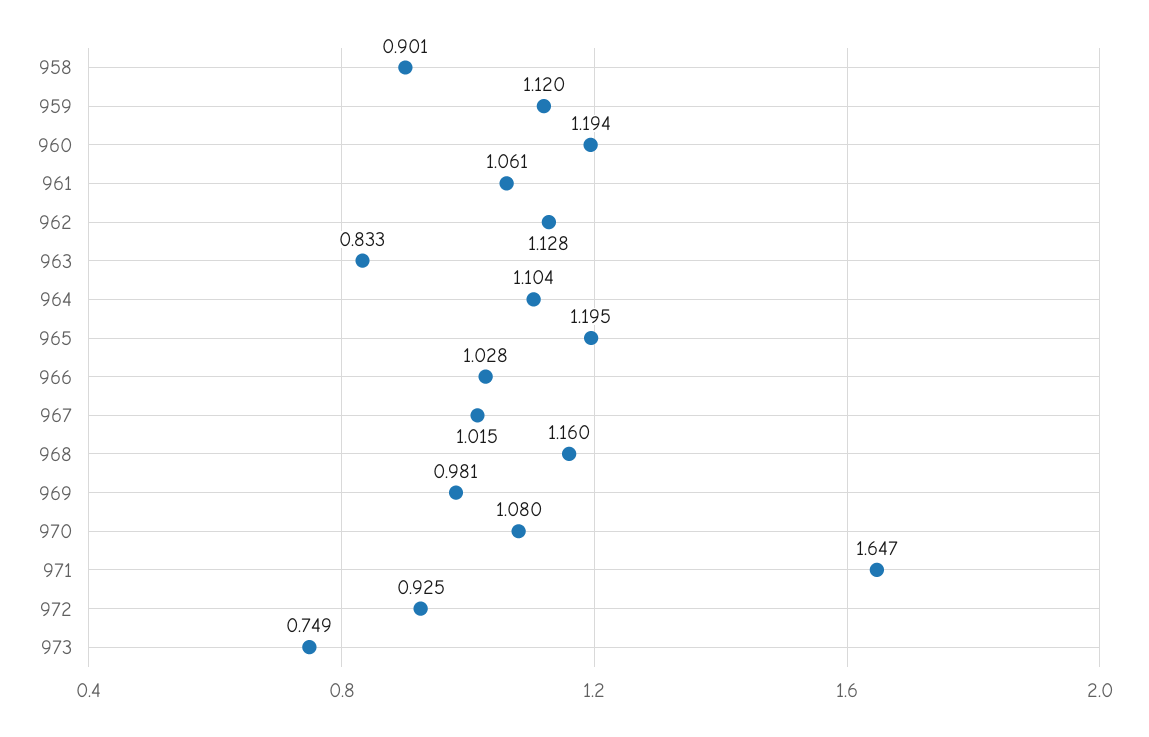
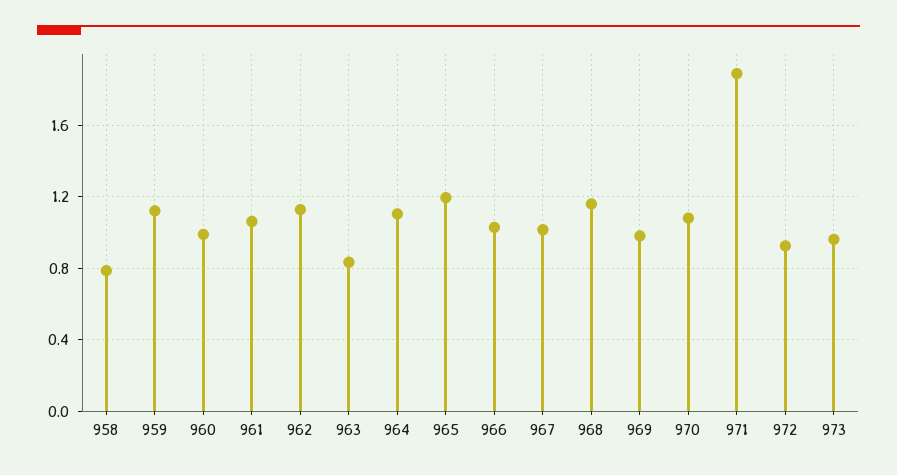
958: 0.901 -> 0.8
960: 1.194 -> 1
971: 1.647 -> 1.9
973: 0.749 -> 0.95

